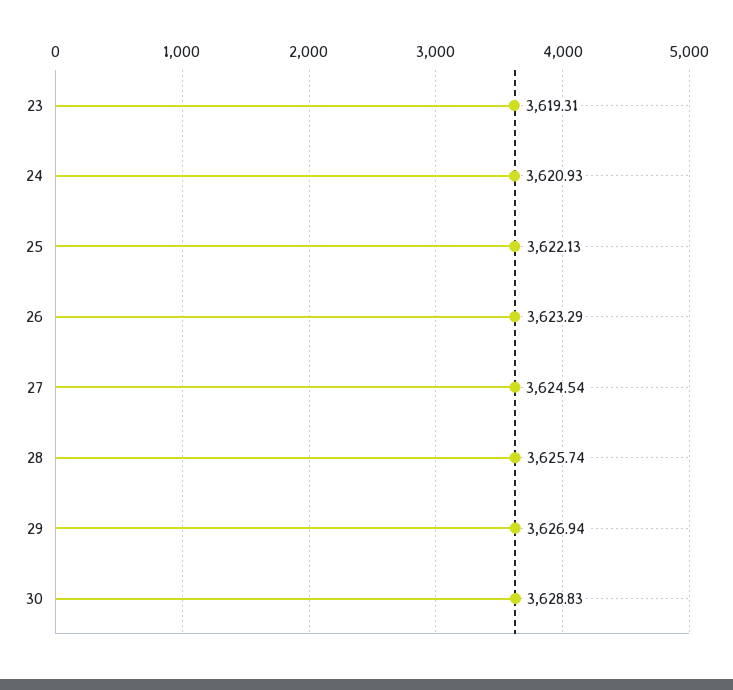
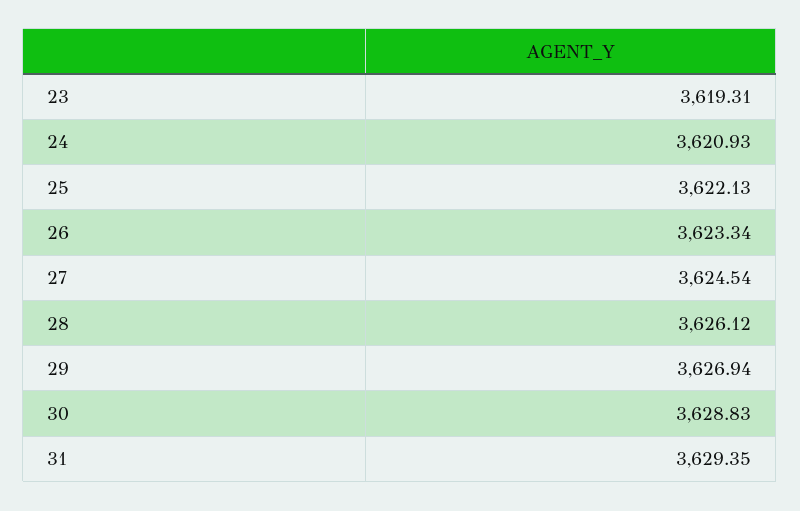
26: 3623.29 -> 3623.34
28: 3625.74 -> 3626.12
31: none -> 3629.35

